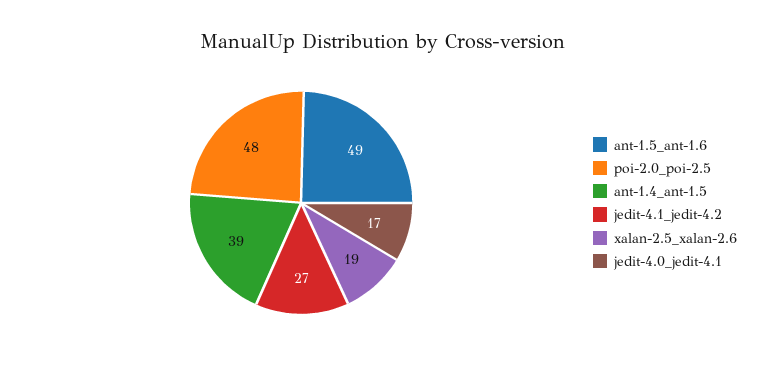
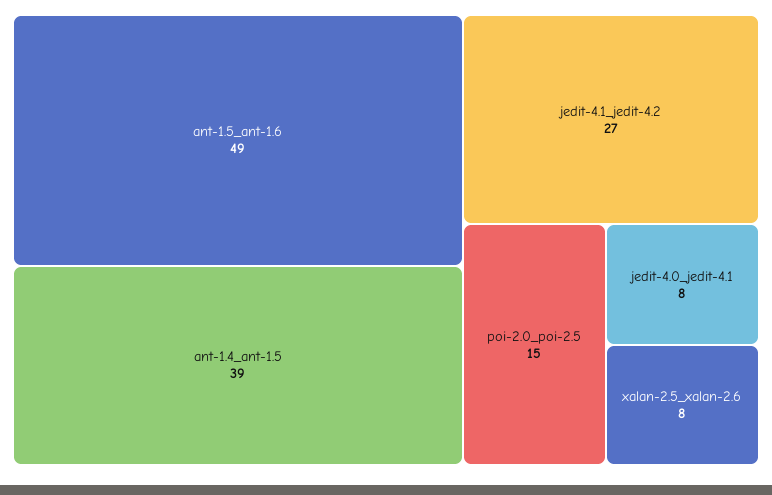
poi-2.0_poi-2.5: 48 -> 15
xalan-2.5_xalan-2.6: 19 -> 8
jedit-4.0_jedit-4.1: 17 -> 8

